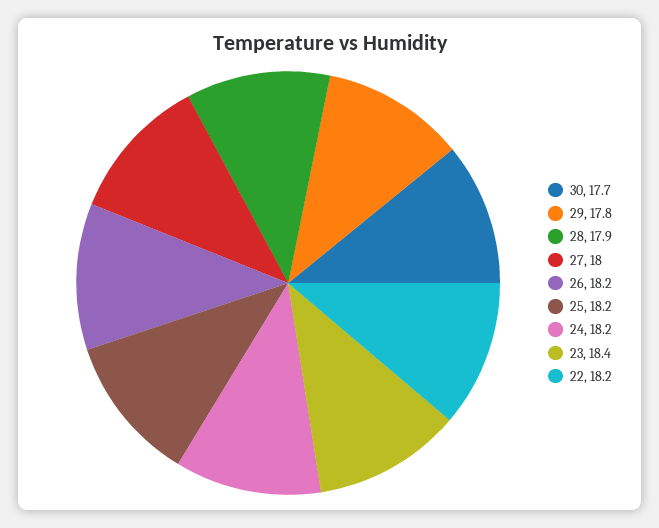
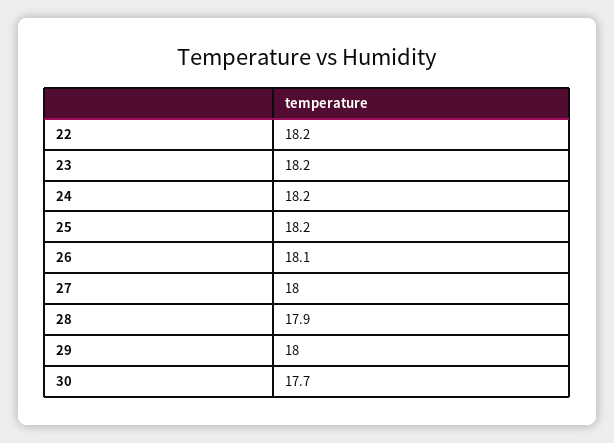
29: 17.8 -> 18
26: 18.2 -> 18.1
23: 18.4 -> 18.2

